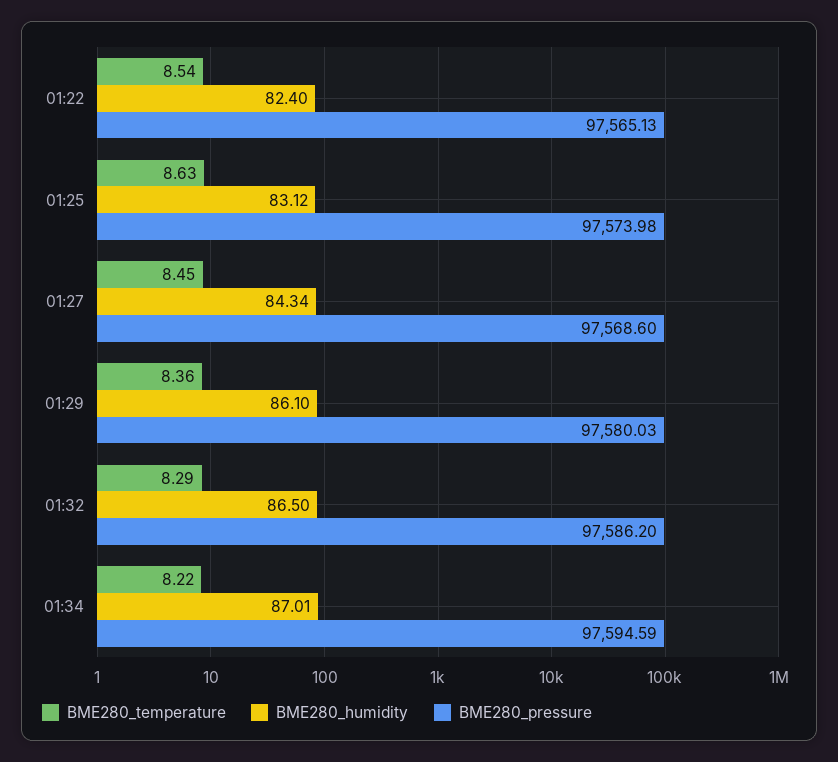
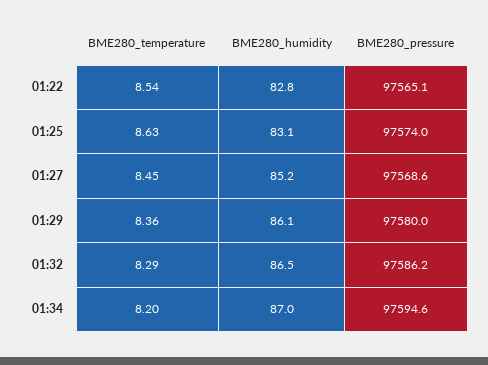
BME280_humidity, 01:22: 82.4 -> 82.8
BME280_humidity, 01:27: 84.34 -> 85.2
BME280_temperature, 01:34: 8.22 -> 8.2

